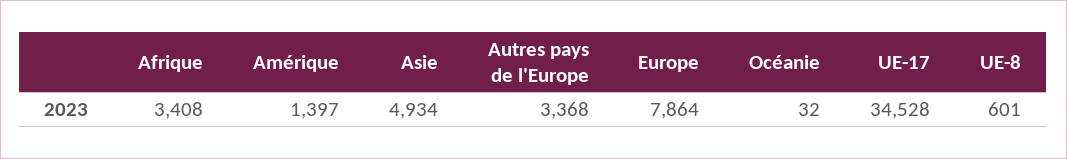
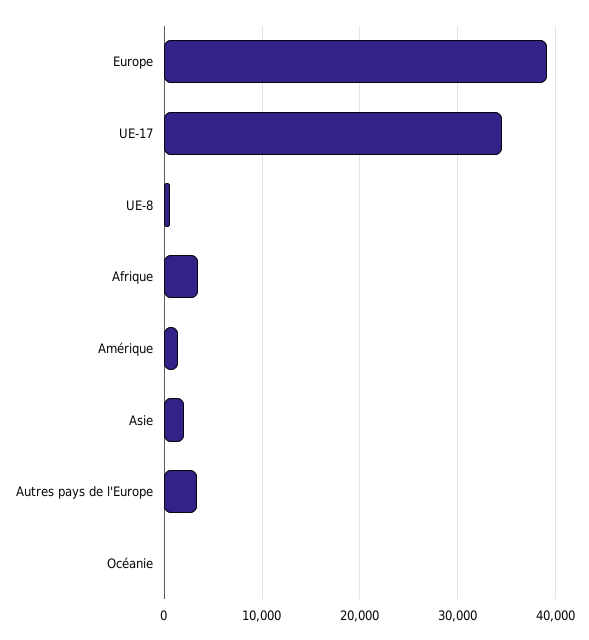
Asie: 4934 -> 2000
Europe: 7864 -> 39000

